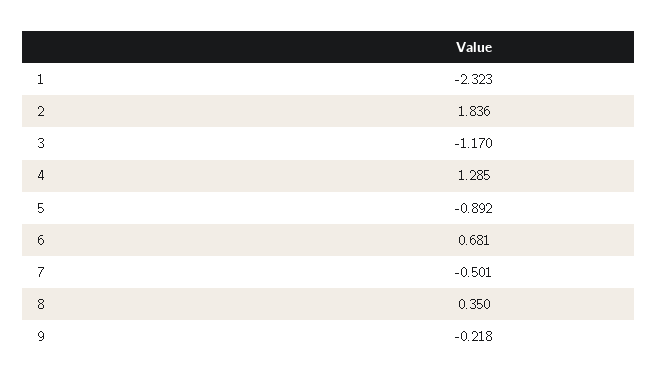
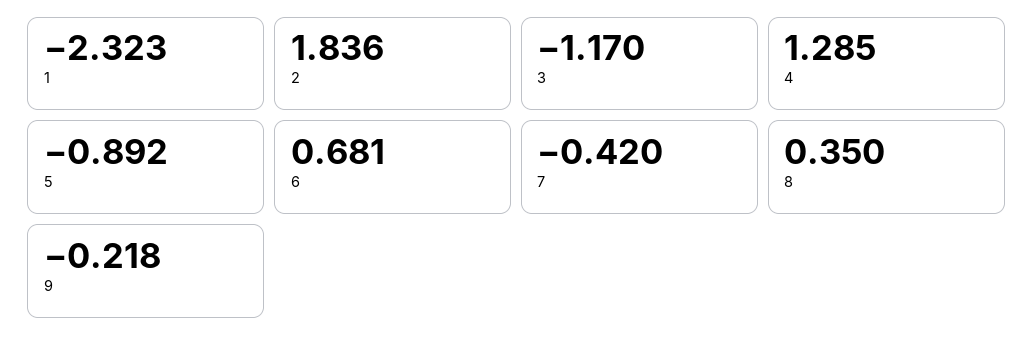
7: -0.501 -> -0.42

